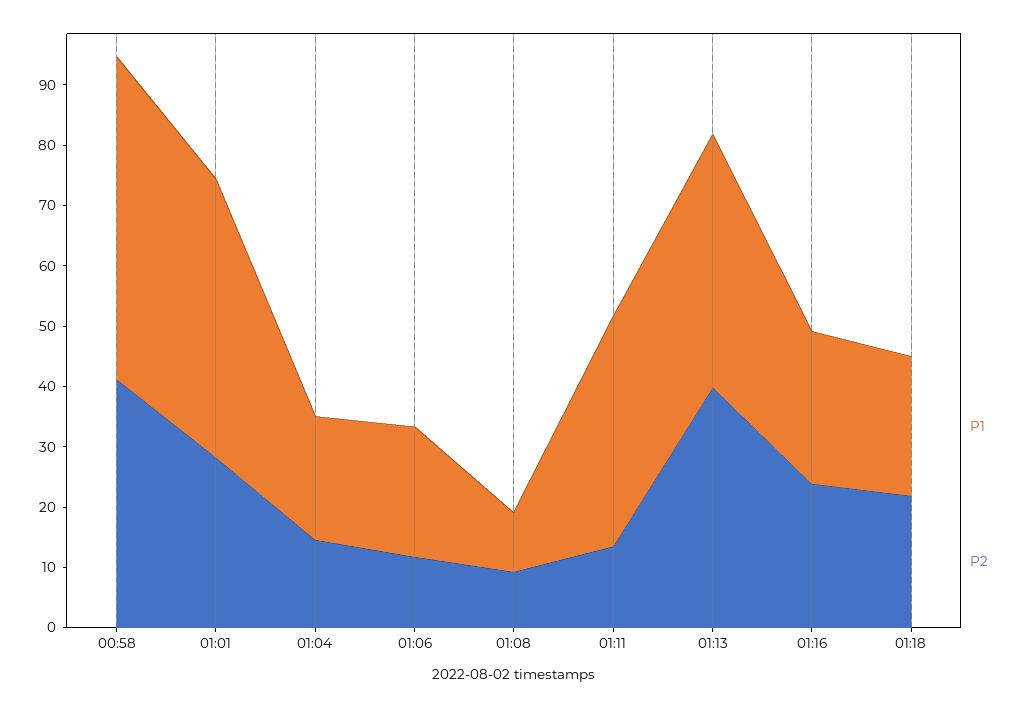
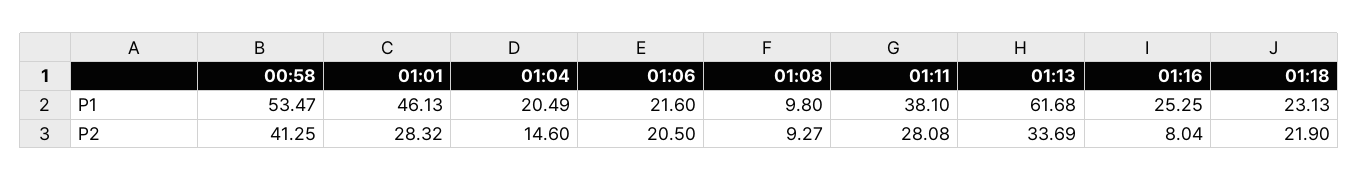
P2, 01:06: 12 -> 20.5
P2, 01:11: 14 -> 28.08
P1, 01:13: 42 -> 61.68
P2, 01:13: 40 -> 33.69
P2, 01:16: 24 -> 8.04

